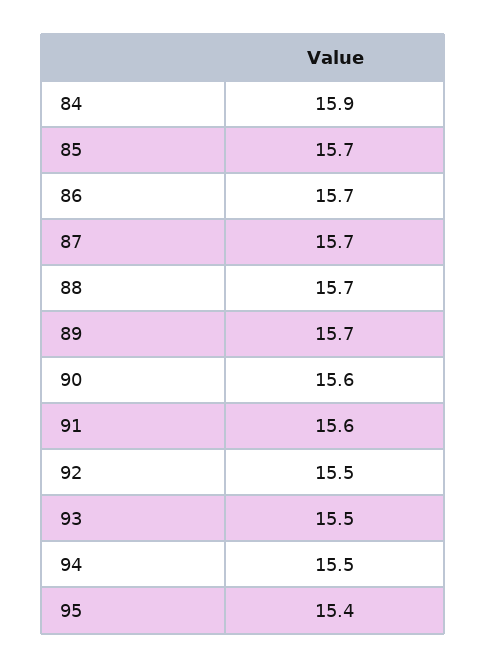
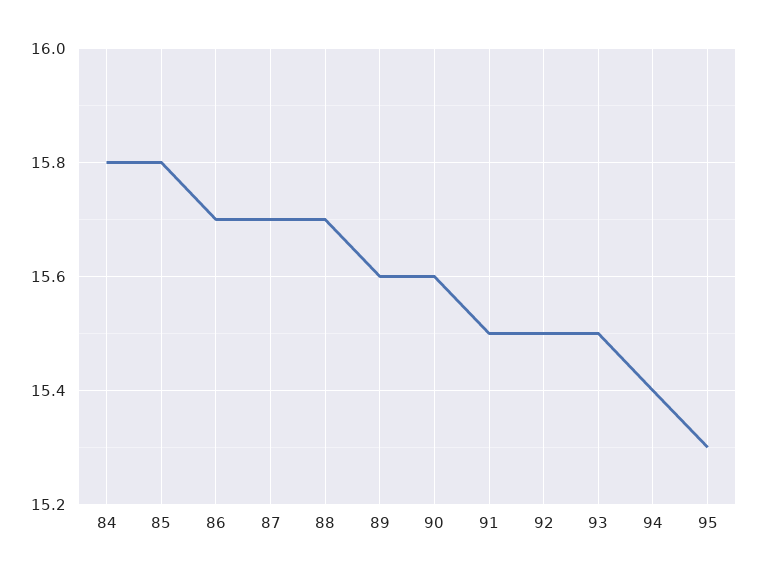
84: 15.9 -> 15.8
85: 15.7 -> 15.8
89: 15.7 -> 15.6
91: 15.6 -> 15.5
94: 15.5 -> 15.4
95: 15.4 -> 15.3

